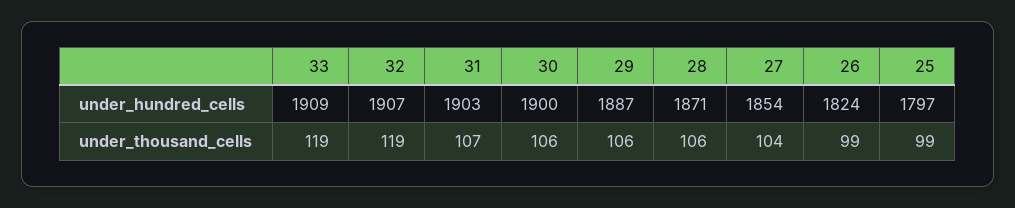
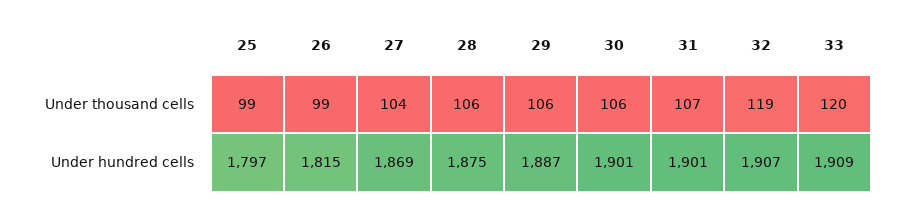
31, under_hundred_cells: 1903 -> 1901
30, under_hundred_cells: 1900 -> 1901
28, under_hundred_cells: 1871 -> 1875
27, under_hundred_cells: 1854 -> 1869
26, under_hundred_cells: 1824 -> 1815
33, under_thousand_cells: 119 -> 120

